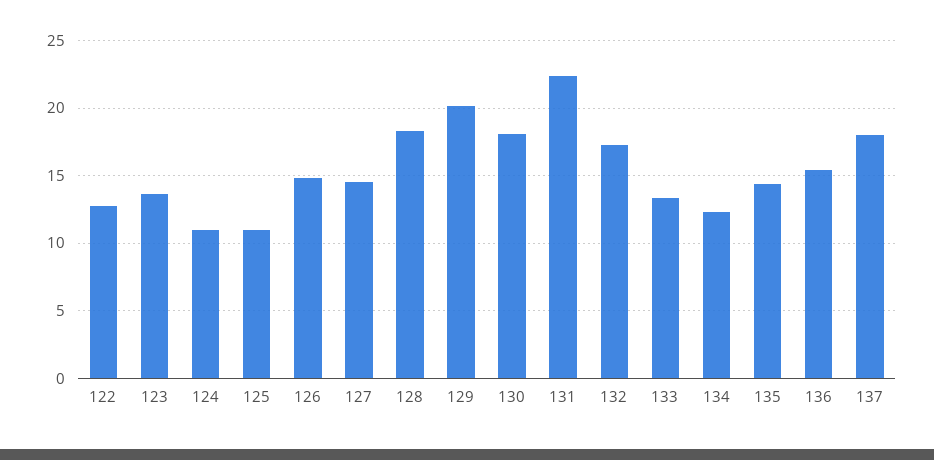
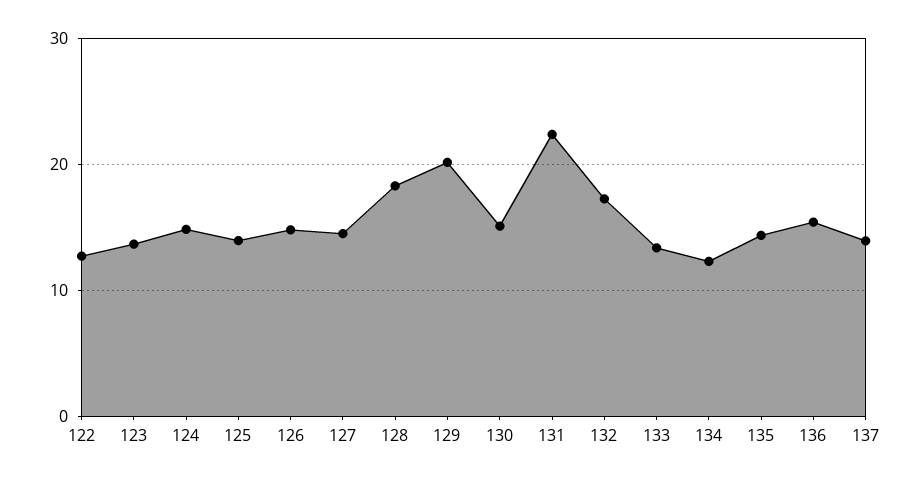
124: 11 -> 15
125: 11 -> 14
130: 18 -> 15
137: 18 -> 14

